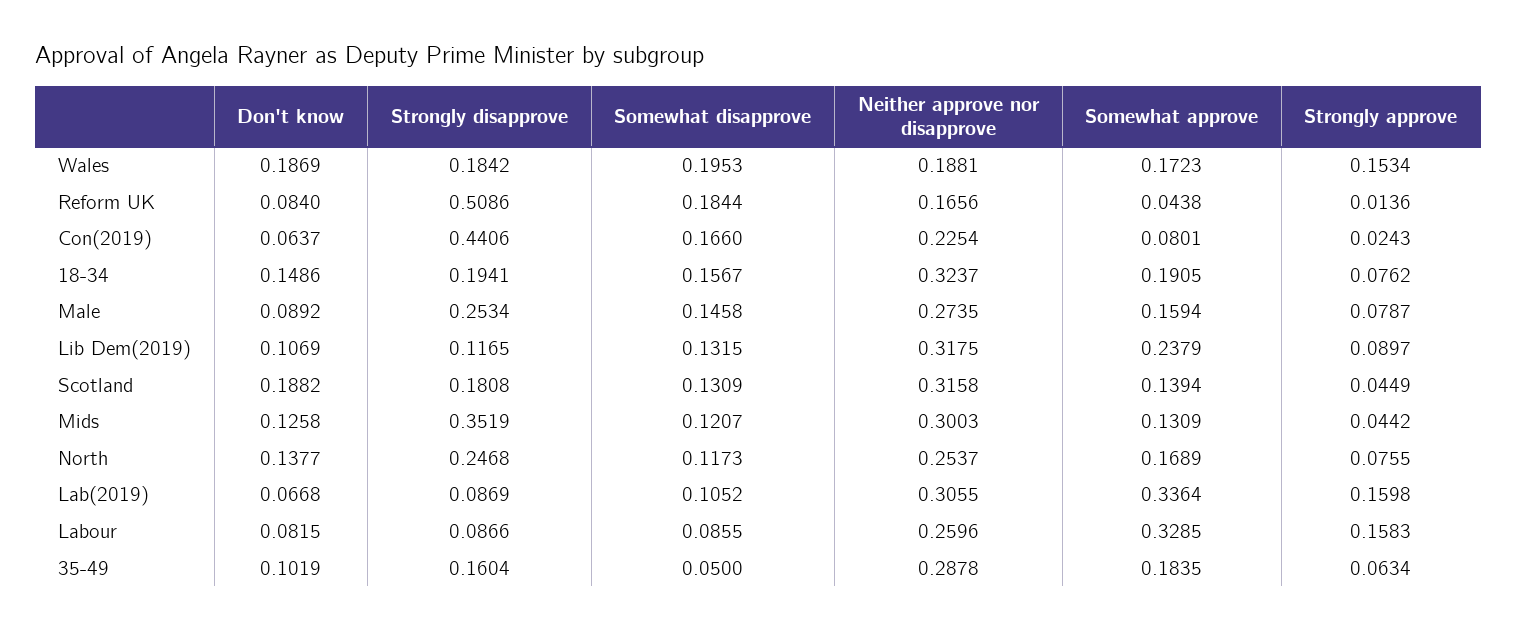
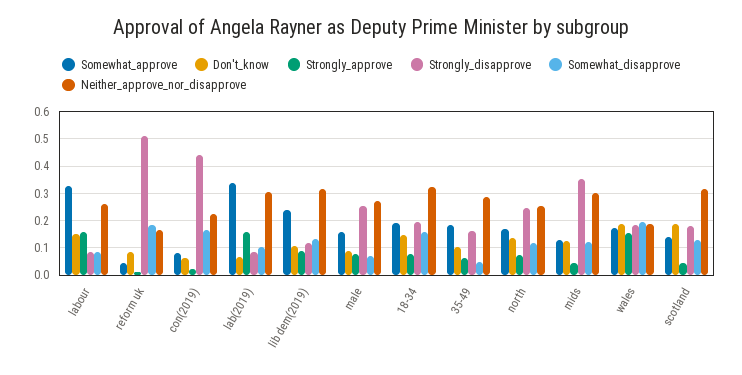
Somewhat disapprove, Male: 0.1458 -> 0.075
Don't know, Labour: 0.0815 -> 0.15

